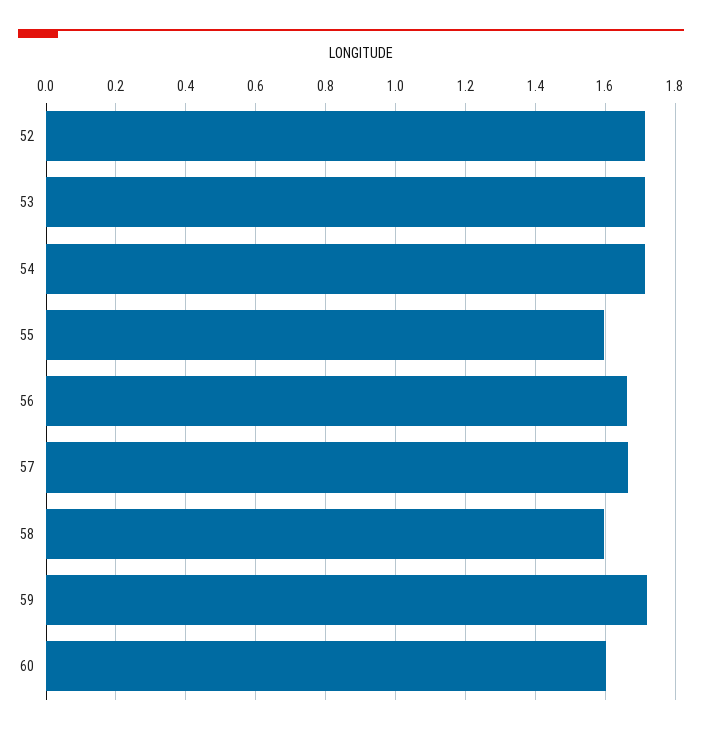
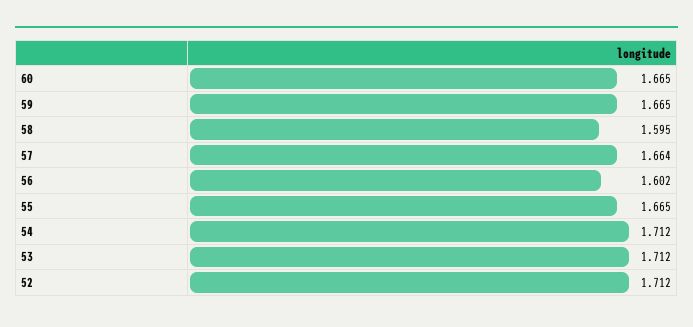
55: 1.6 -> 1.665
56: 1.66 -> 1.602
59: 1.72 -> 1.665
60: 1.6 -> 1.665

